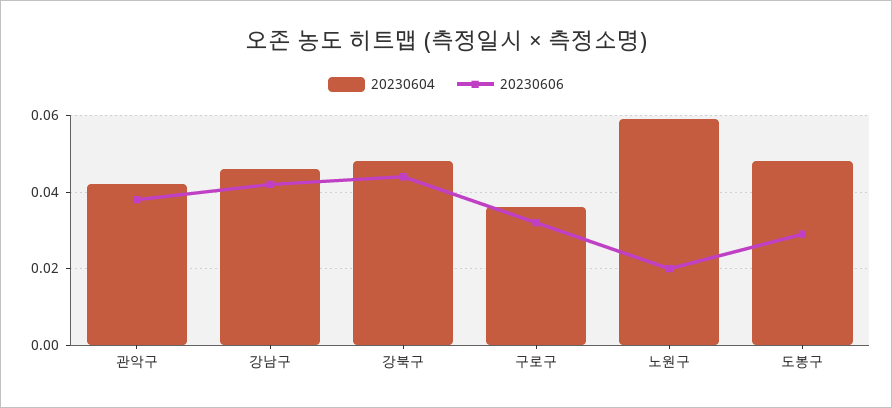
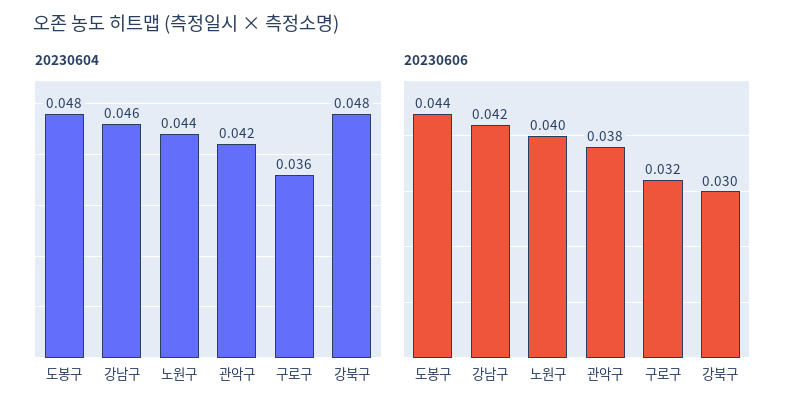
20230606, 강북구: 0.045 -> 0.03
20230604, 노원구: 0.06 -> 0.044
20230606, 노원구: 0.02 -> 0.04
20230606, 도봉구: 0.03 -> 0.044

